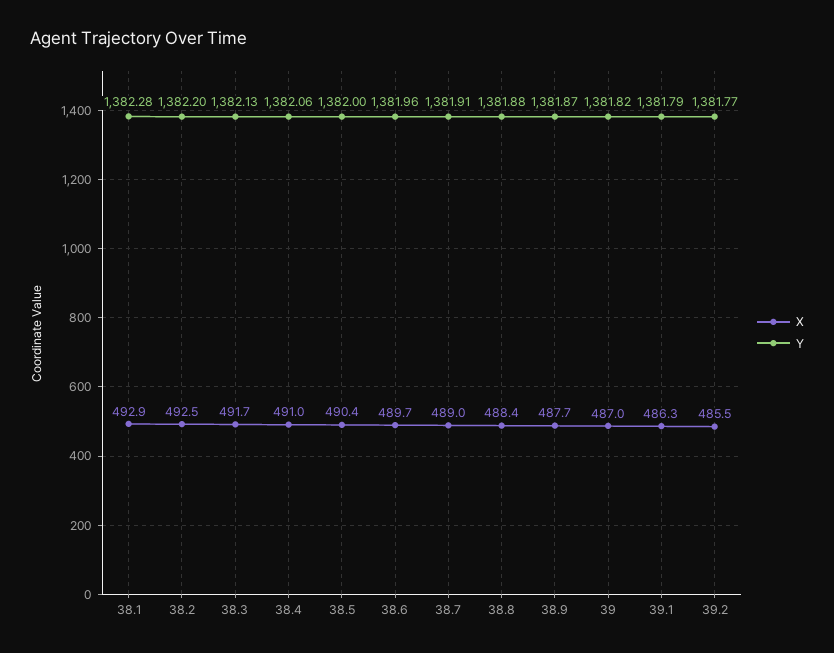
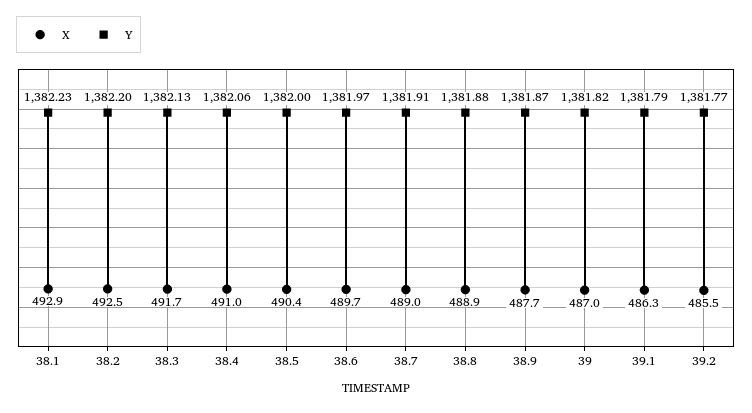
Y, 38.1: 1382.28 -> 1382.23
Y, 38.6: 1381.96 -> 1381.97
X, 38.8: 488.4 -> 488.9

